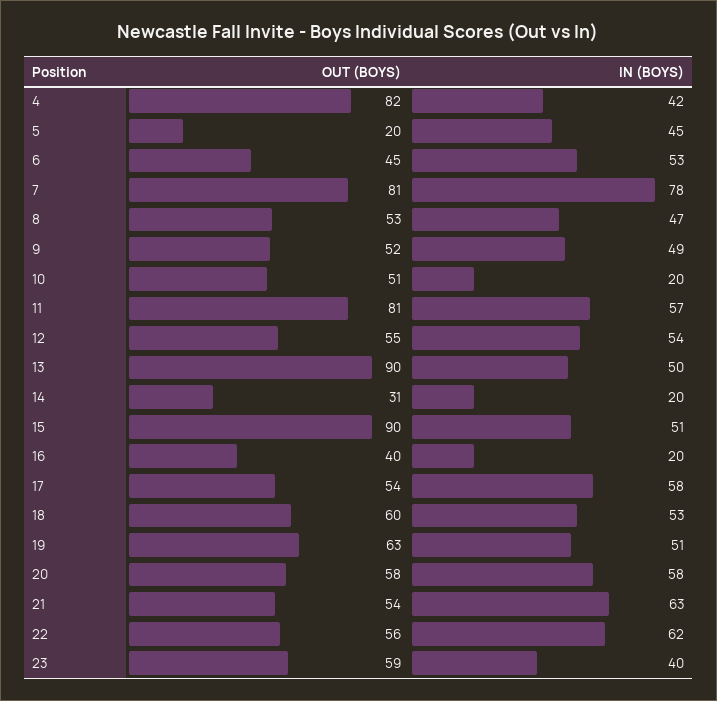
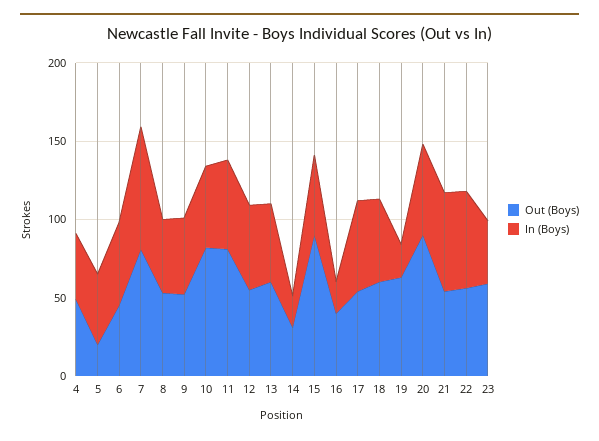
OUT (BOYS), 4: 82 -> 50
OUT (BOYS), 10: 51 -> 80
IN (BOYS), 10: 20 -> 50
OUT (BOYS), 13: 90 -> 60
IN (BOYS), 19: 51 -> 20
OUT (BOYS), 20: 58 -> 90

